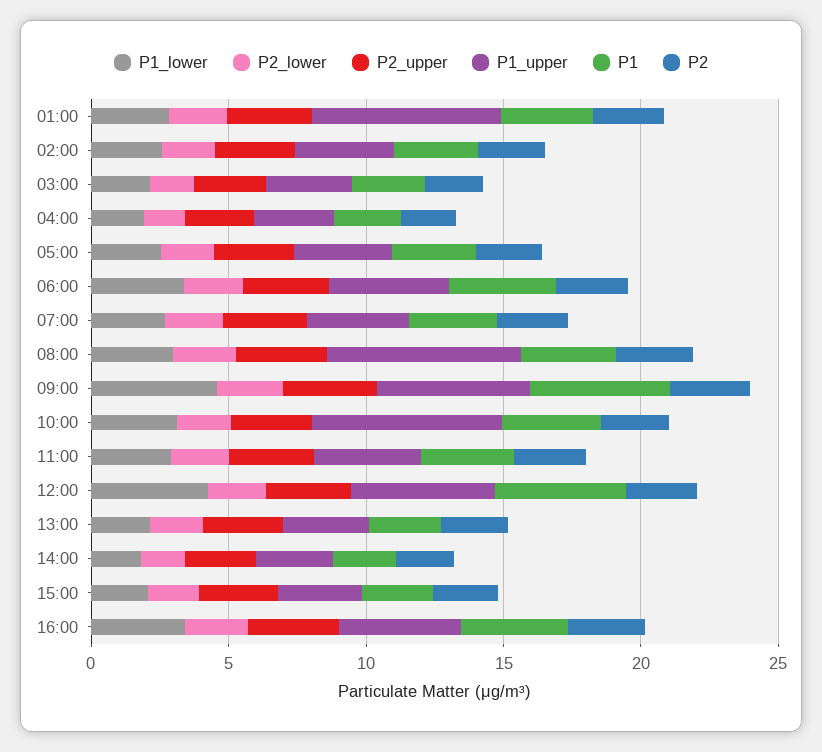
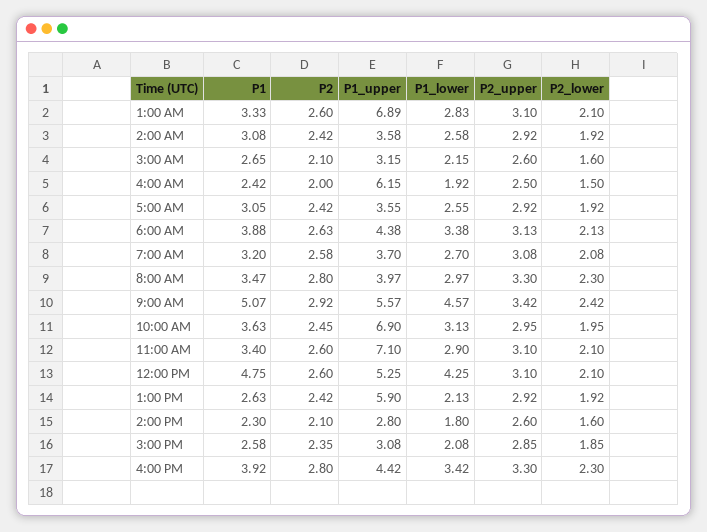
P1_upper, 04:00: 3 -> 6.15
P1_upper, 08:00: 7 -> 3.97
P1_upper, 11:00: 4 -> 7.1
P1_upper, 13:00: 3 -> 5.9

